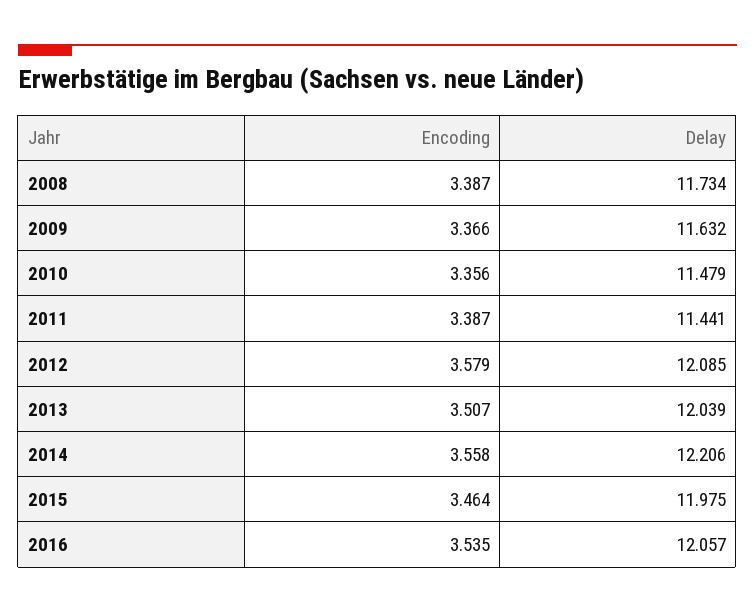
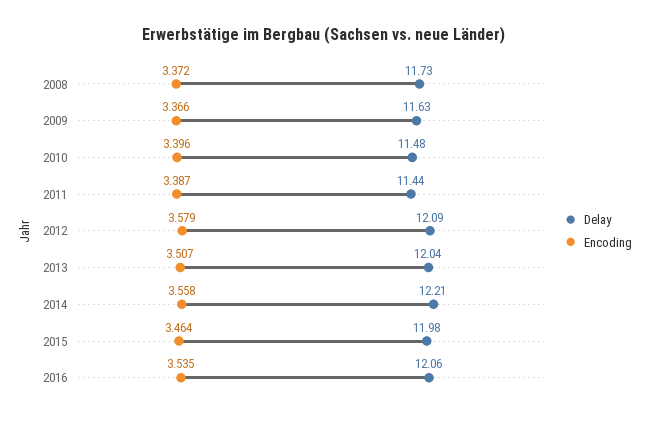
Encoding, 2008: 3.387 -> 3.372
Encoding, 2010: 3.356 -> 3.396

